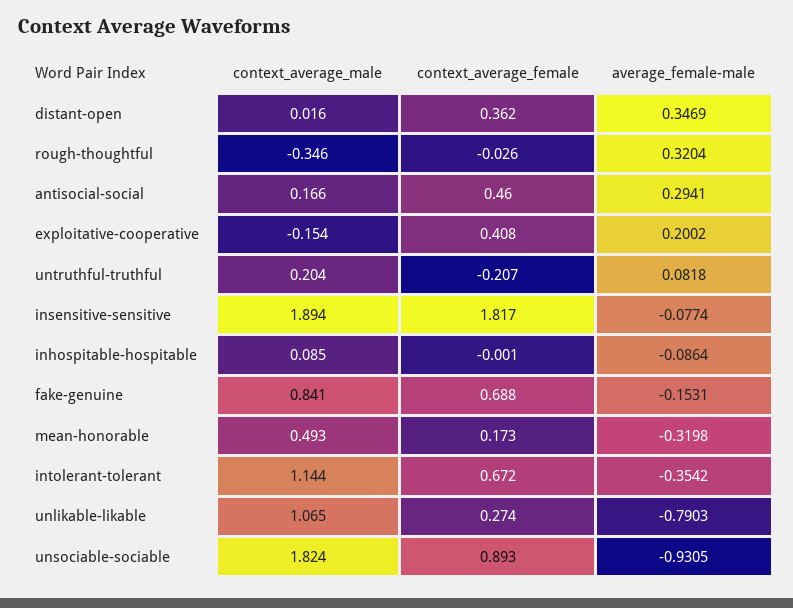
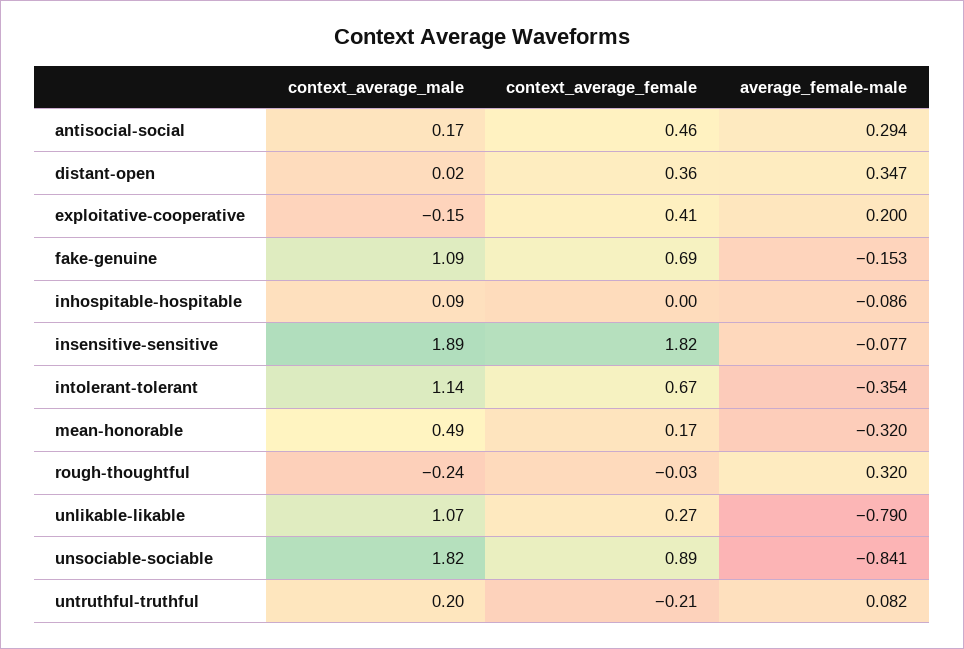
context_average_male, rough-thoughtful: -0.346 -> -0.24
context_average_male, fake-genuine: 0.841 -> 1.09
average_female-male, unsociable-sociable: -0.9305 -> -0.841

